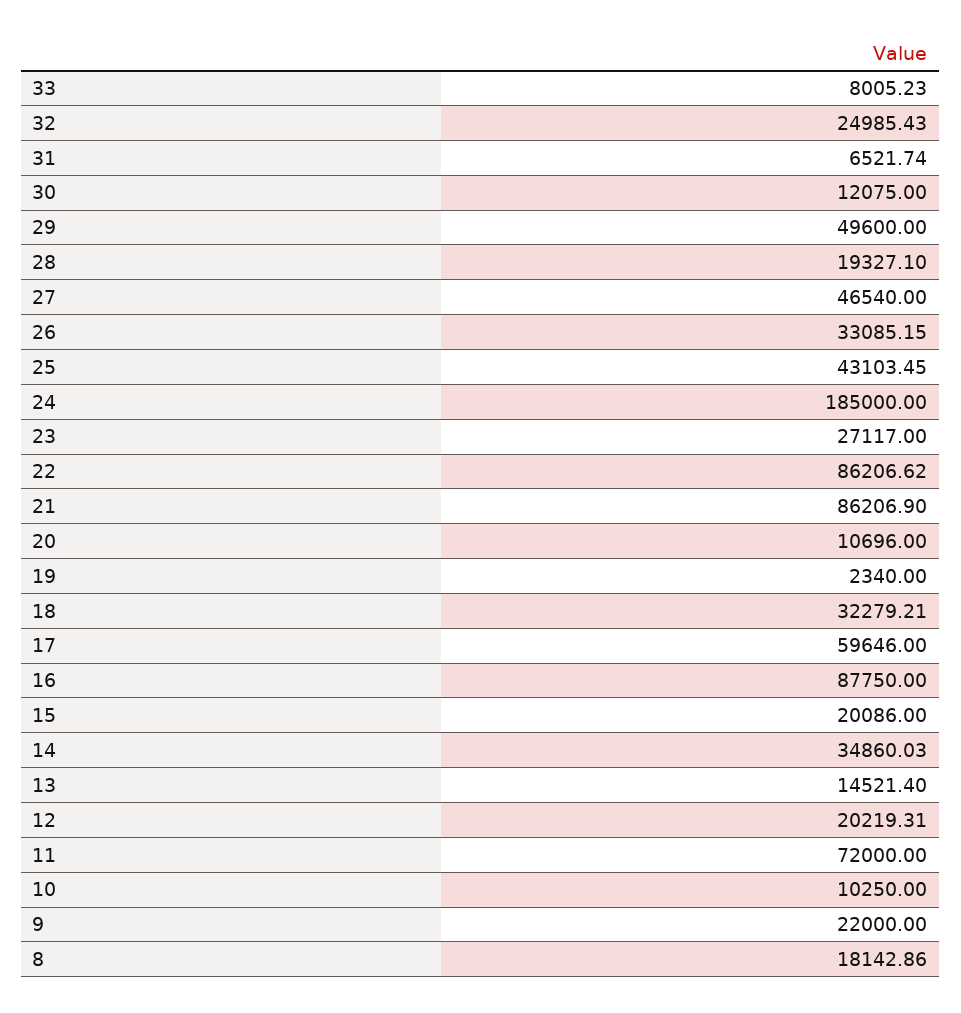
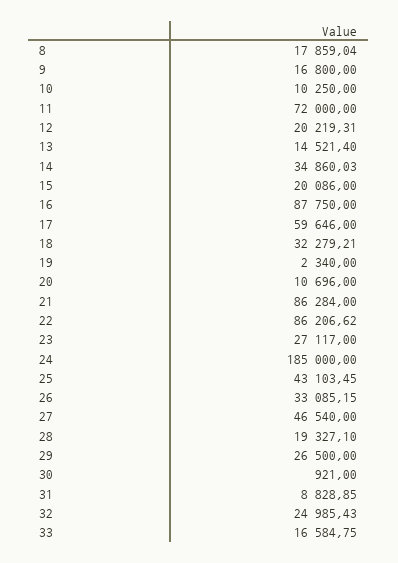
33: 8005.23 -> 16584.75
31: 6521.74 -> 8828.85
30: 12075 -> 921
29: 49600 -> 26500
21: 86206.9 -> 86284
9: 22000 -> 16800
8: 18142.86 -> 17859.04

